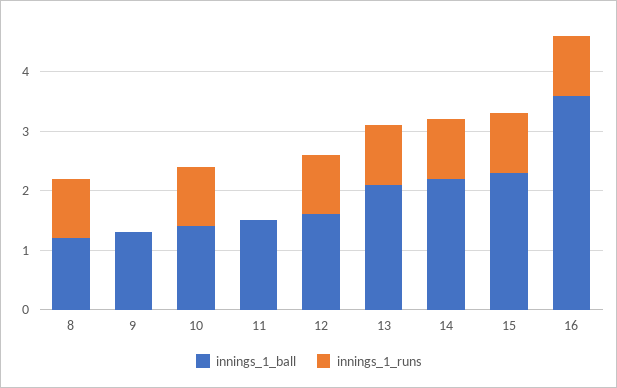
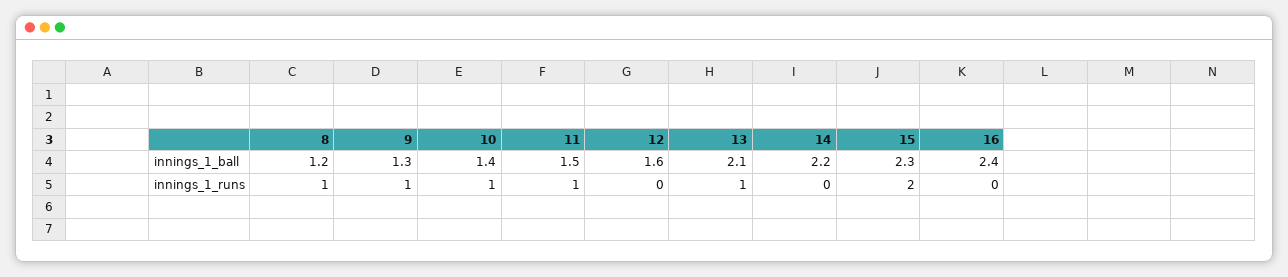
innings_1_runs, 9: 0 -> 1
innings_1_runs, 11: 0 -> 1
innings_1_runs, 12: 1 -> 0
innings_1_runs, 14: 1 -> 0
innings_1_runs, 15: 1 -> 2
innings_1_ball, 16: 3.5 -> 2.4
innings_1_runs, 16: 1 -> 0

